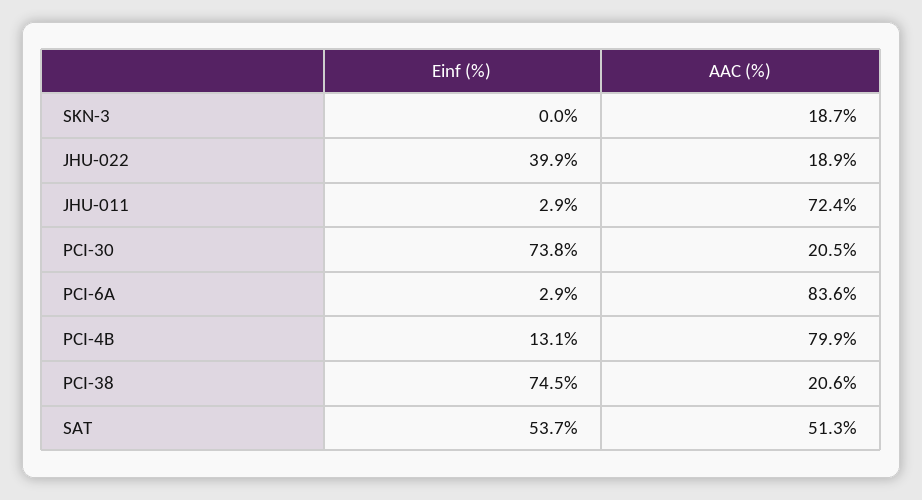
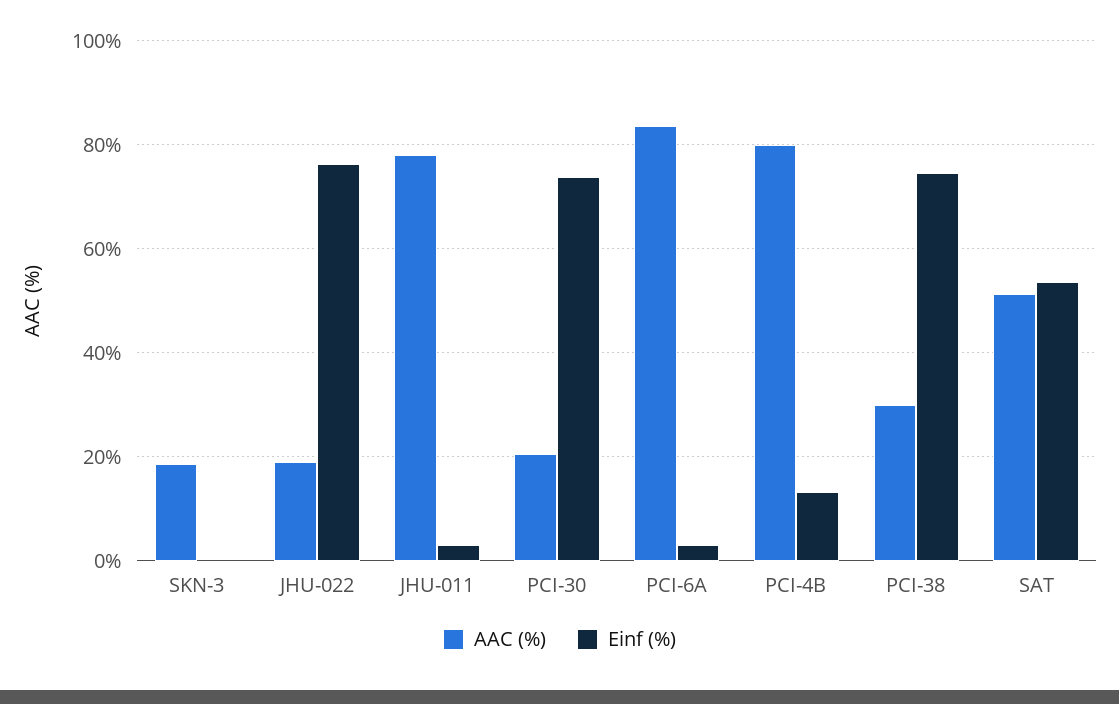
Einf (%), JHU-022: 39.9 -> 76
AAC (%), JHU-011: 72.4 -> 78
AAC (%), PCI-38: 20.6 -> 30

